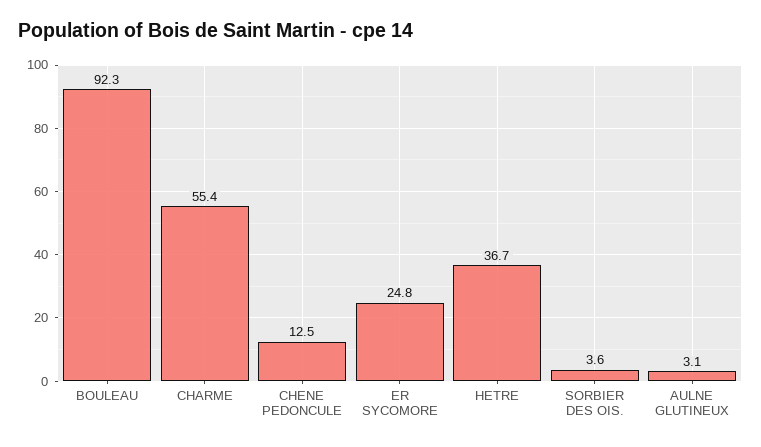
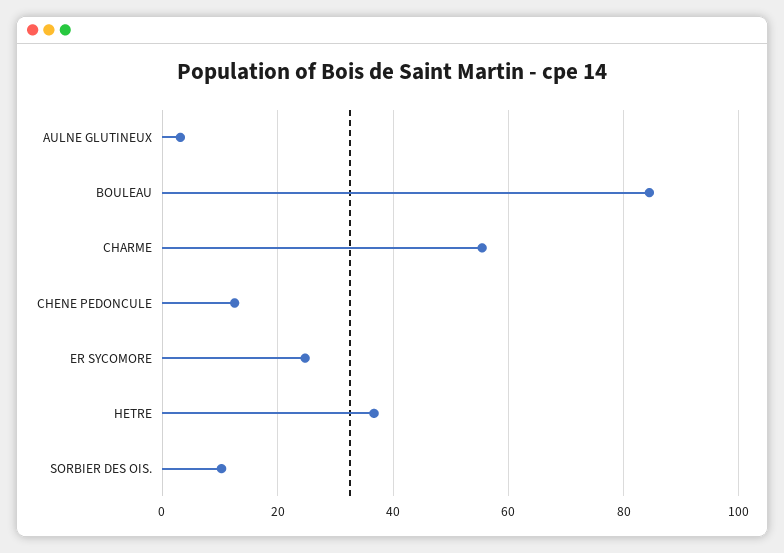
BOULEAU: 92.3 -> 84
SORBIER DES OIS.: 3.6 -> 10

